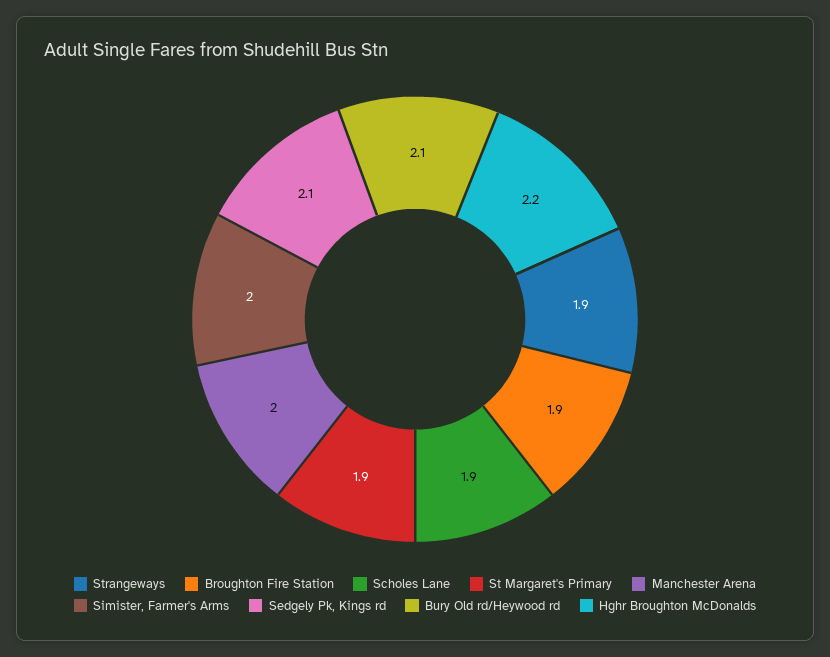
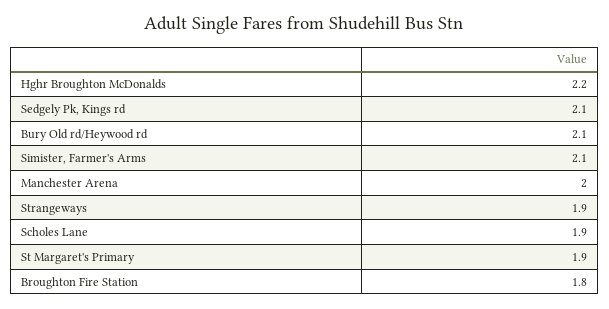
Broughton Fire Station: 1.9 -> 1.8
Simister, Farmer's Arms: 2 -> 2.1

